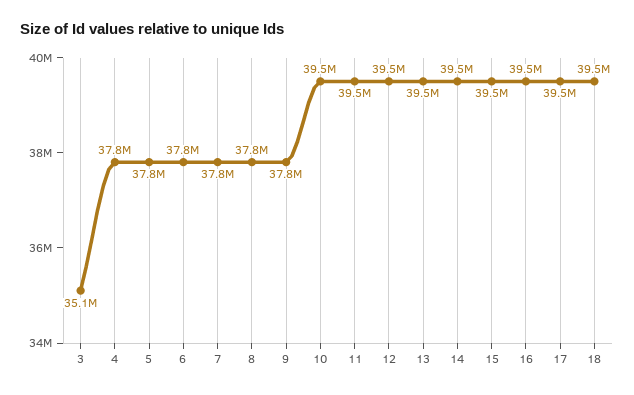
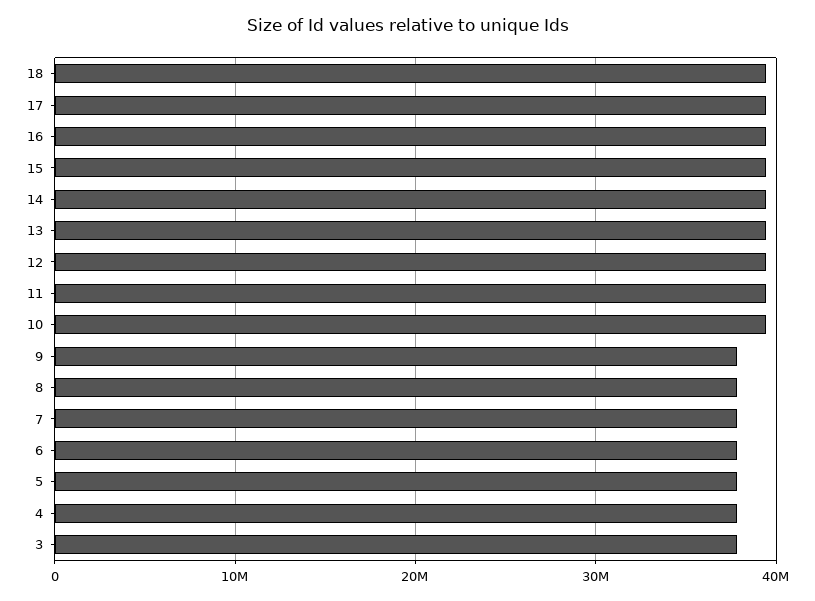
3: 35100000 -> 38000000

